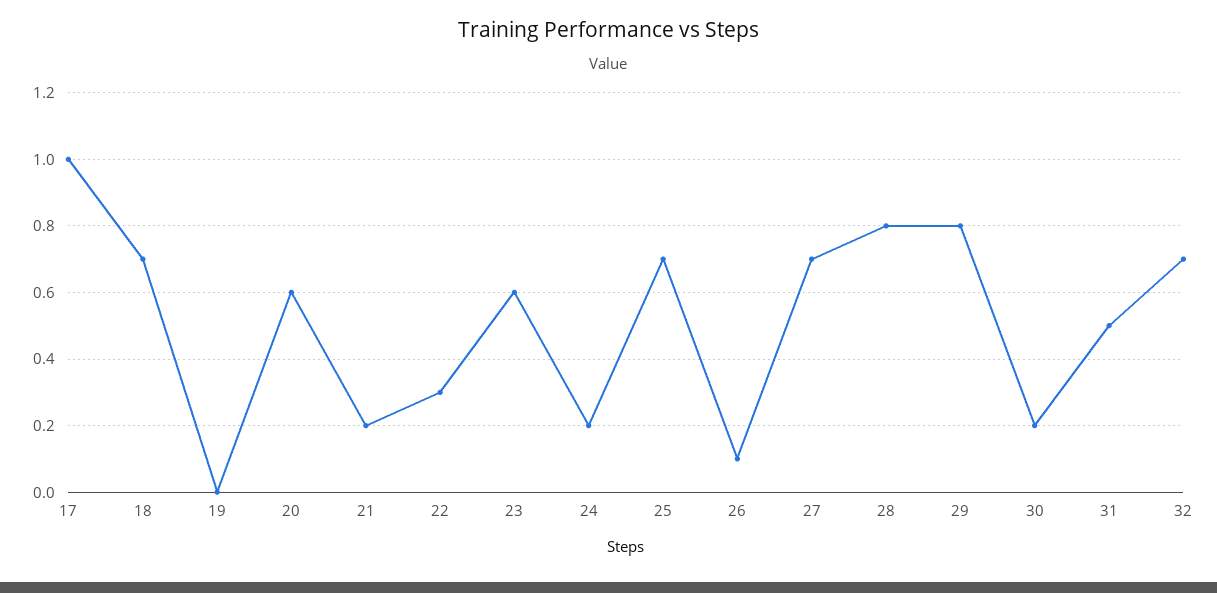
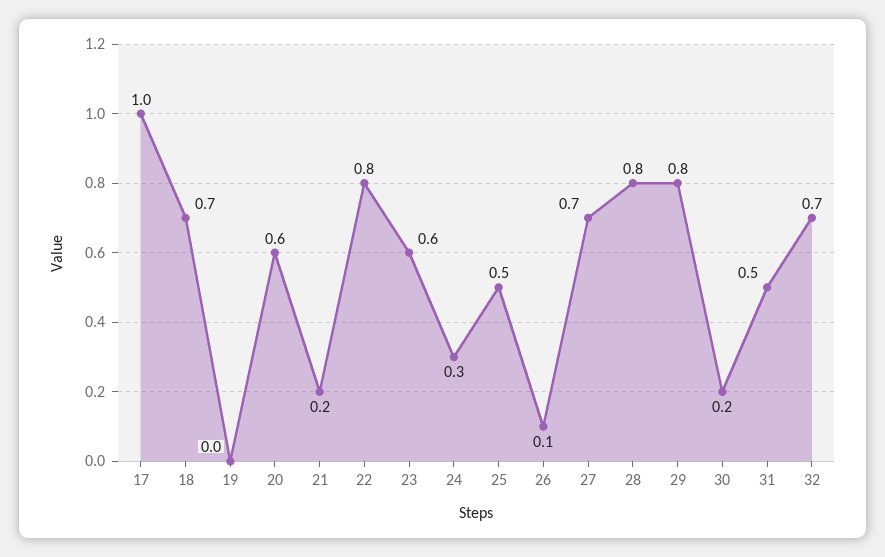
22: 0.3 -> 0.8
24: 0.2 -> 0.3
25: 0.7 -> 0.5

